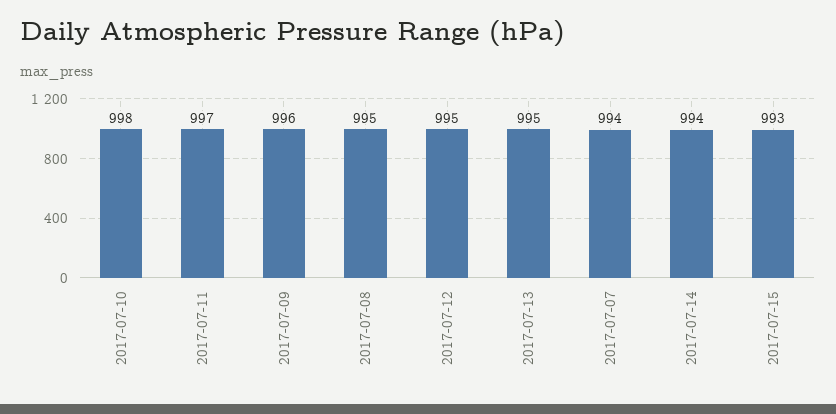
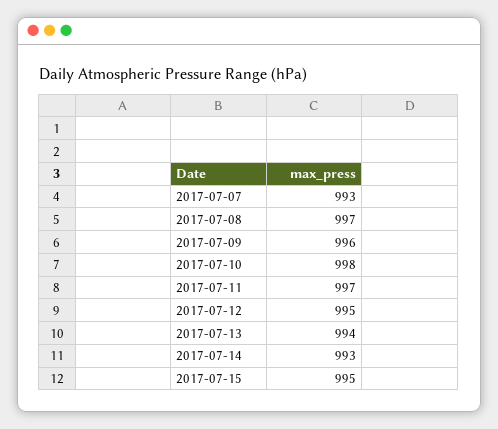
2017-07-08: 995 -> 997
2017-07-13: 995 -> 994
2017-07-07: 994 -> 993
2017-07-14: 994 -> 993
2017-07-15: 993 -> 995

